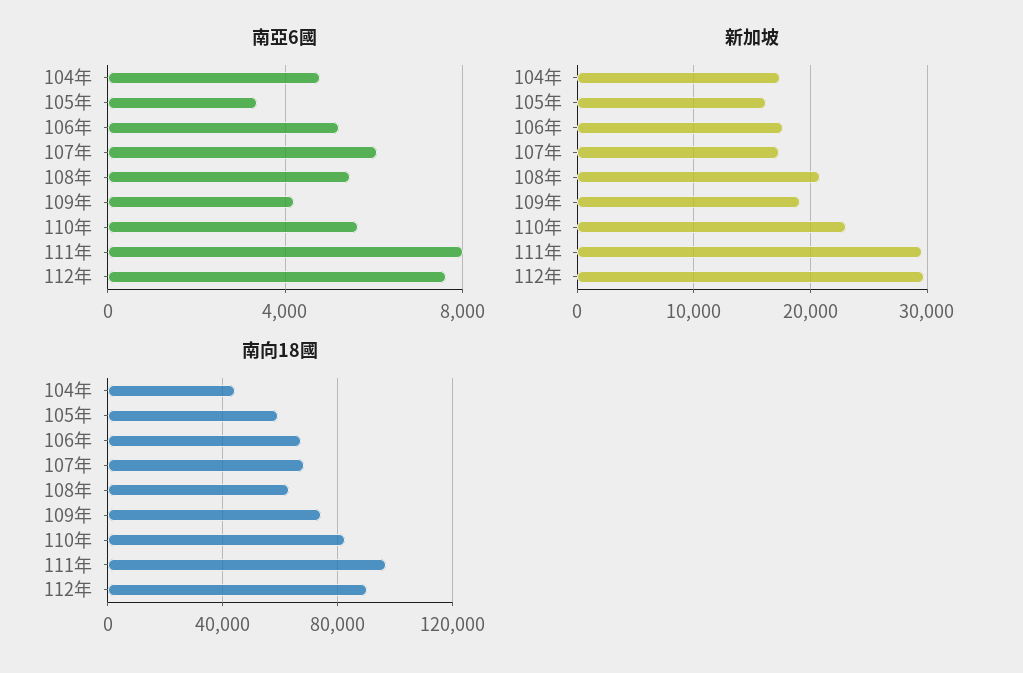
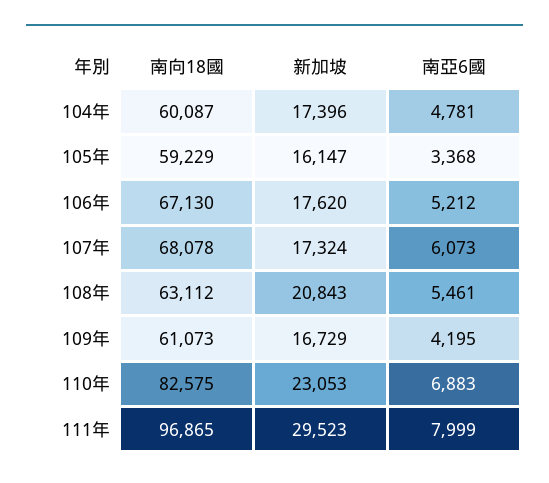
南亞6國, 110年: 5500 -> 6883
南亞6國, 112年: 7500 -> none
新加坡, 109年: 19000 -> 16729
新加坡, 112年: 30000 -> none
南向18國, 104年: 45000 -> 60087
南向18國, 109年: 75000 -> 61073
南向18國, 112年: 90000 -> none

